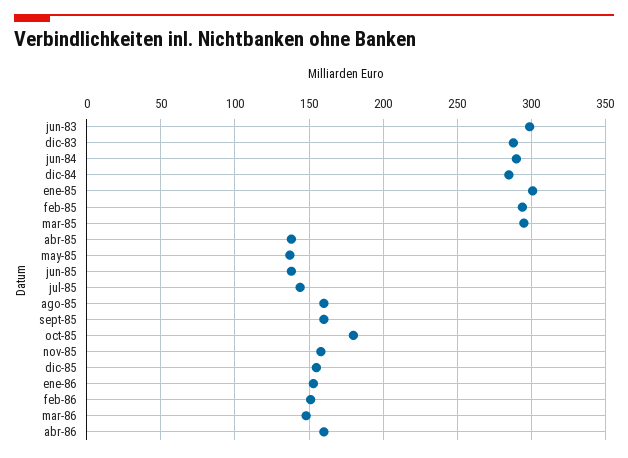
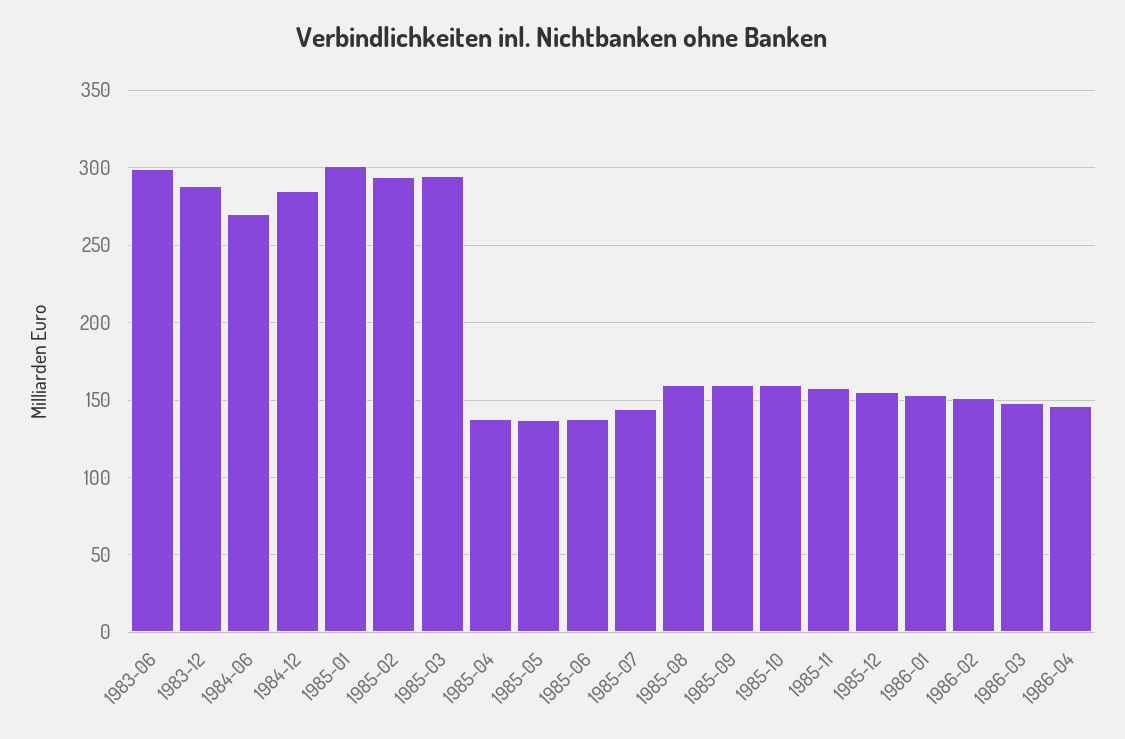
jun-84: 290 -> 270
oct-85: 180 -> 160
abr-86: 160 -> 145

